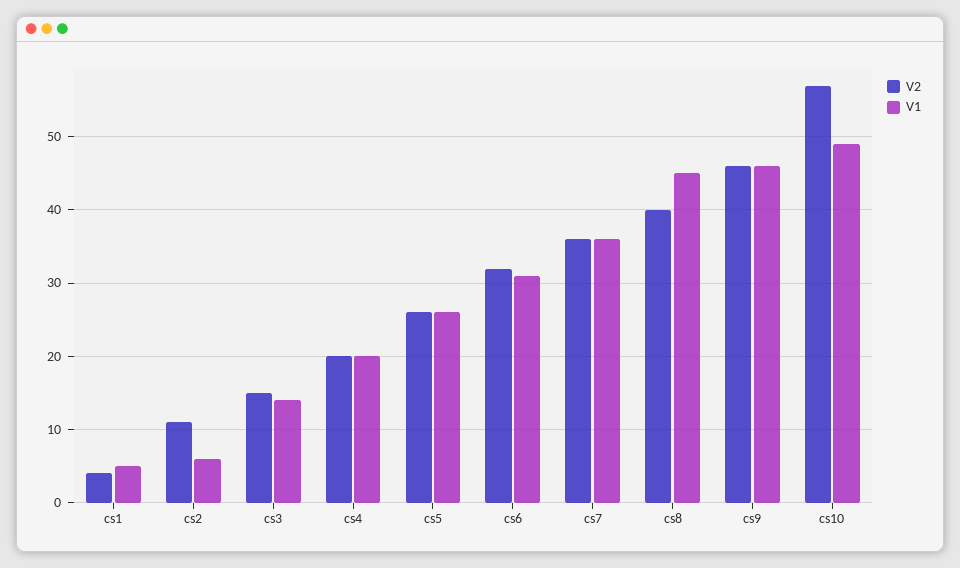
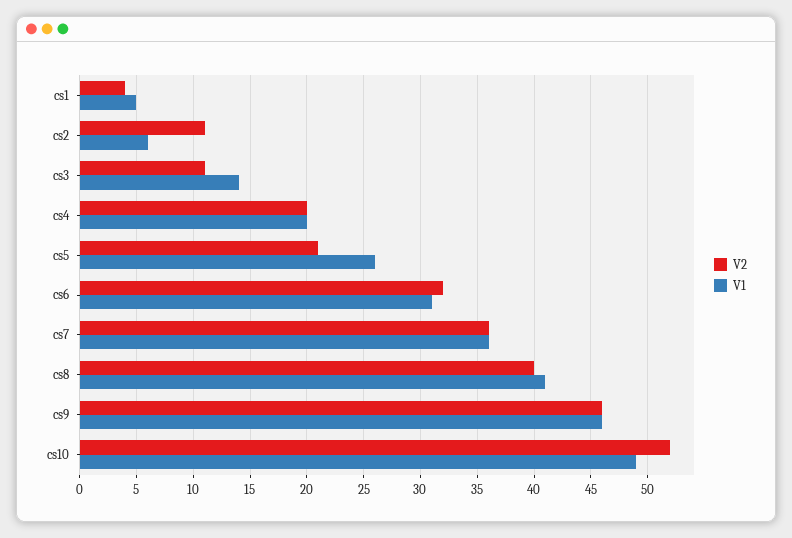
V2, cs3: 15 -> 11
V2, cs5: 26 -> 21
V1, cs8: 45 -> 41
V2, cs10: 57 -> 52

